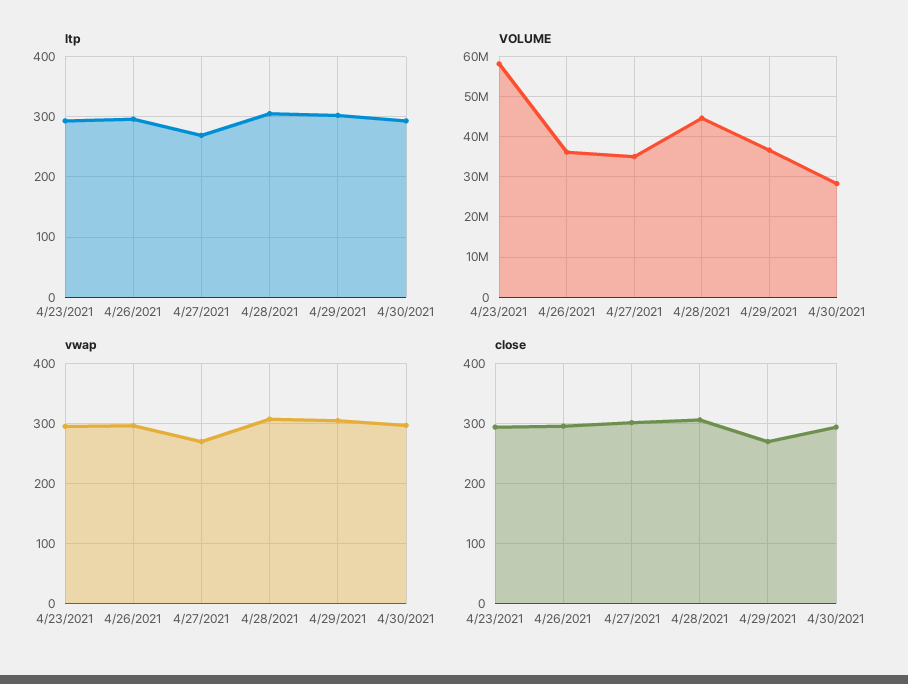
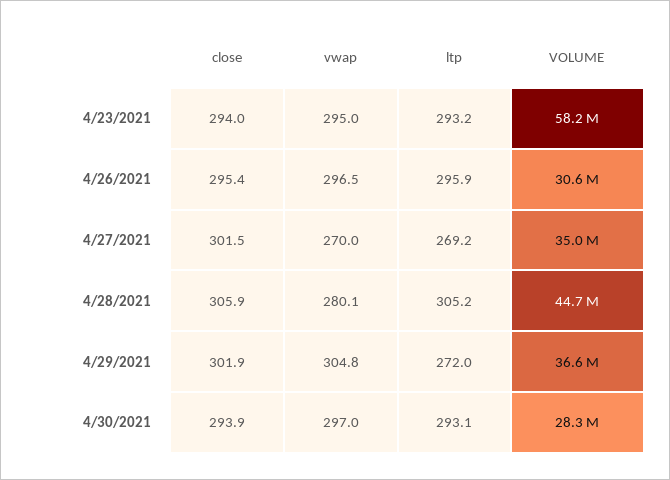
ltp, 4/29/2021: 300 -> 272
VOLUME, 4/26/2021: 36000000 -> 30600000
vwap, 4/28/2021: 310 -> 280.1
close, 4/29/2021: 270 -> 301.9

